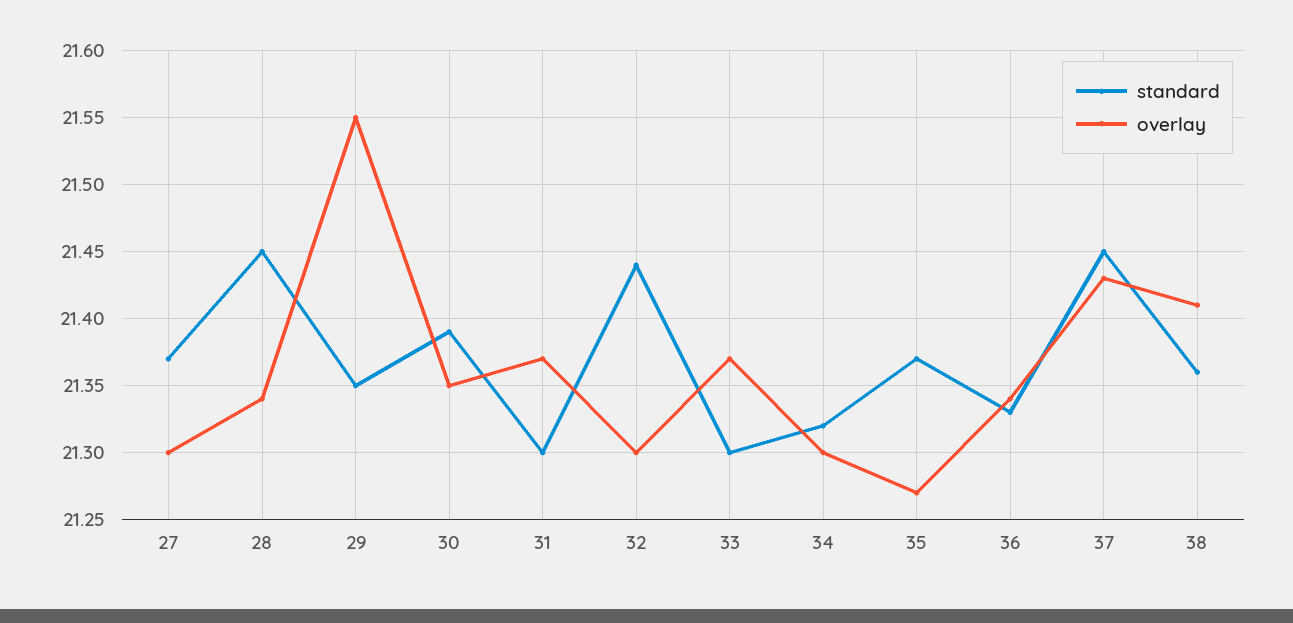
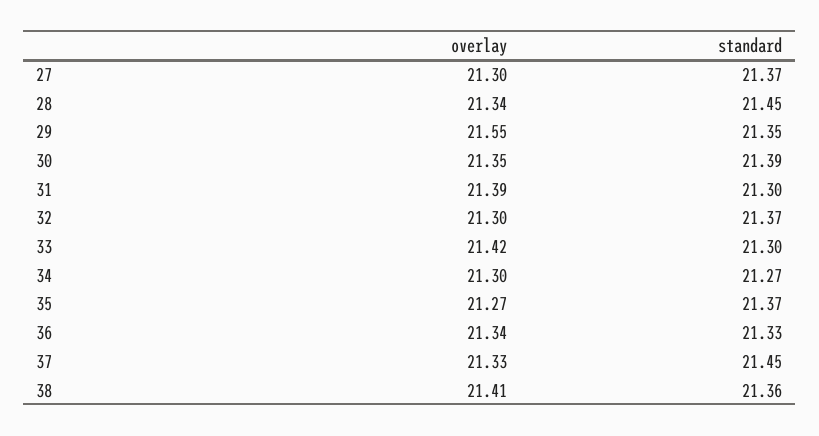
overlay, 31: 21.37 -> 21.39
standard, 32: 21.44 -> 21.37
overlay, 33: 21.37 -> 21.42
standard, 34: 21.32 -> 21.27
overlay, 37: 21.43 -> 21.33

